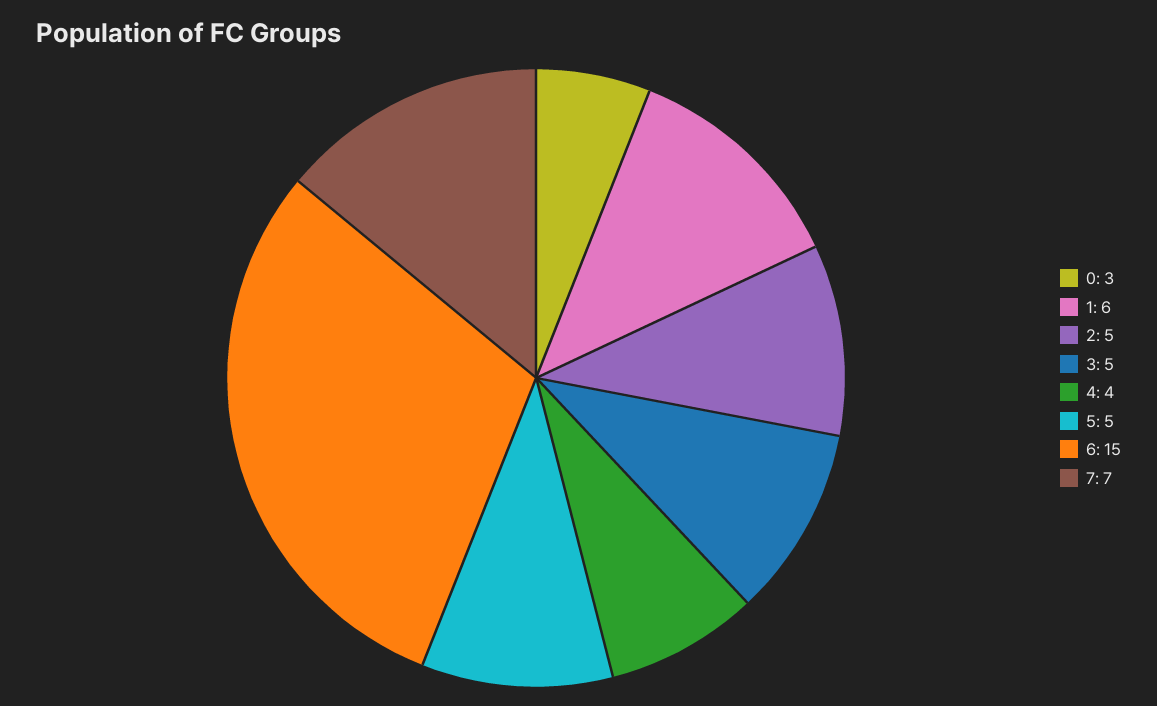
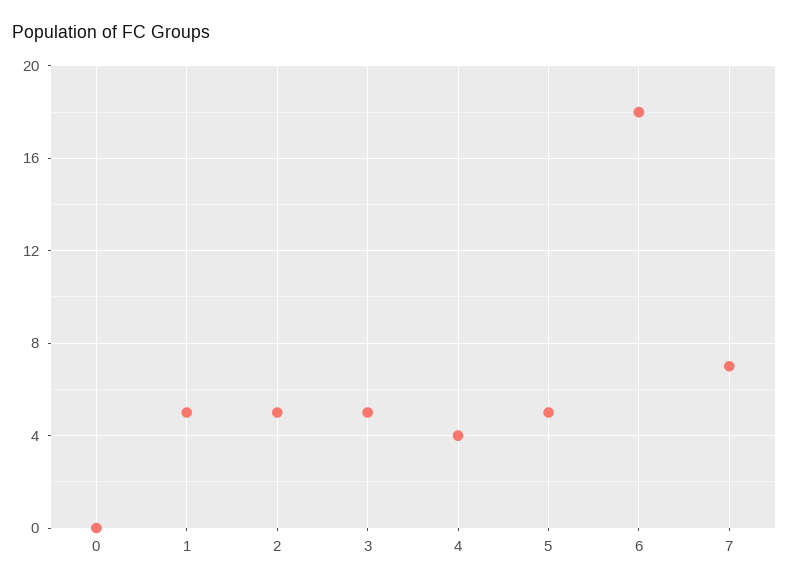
0: 3 -> 0
1: 6 -> 5
6: 15 -> 18

